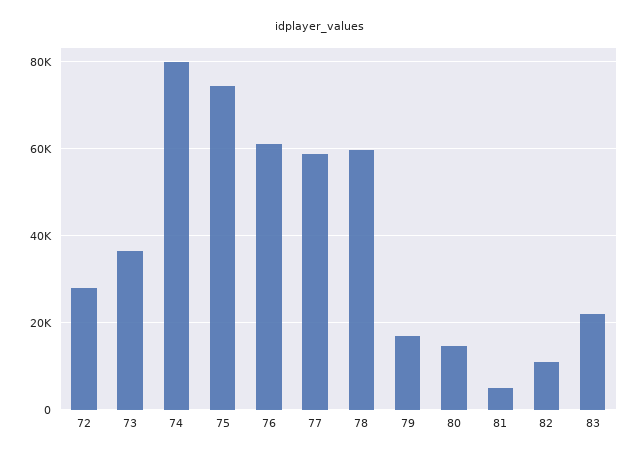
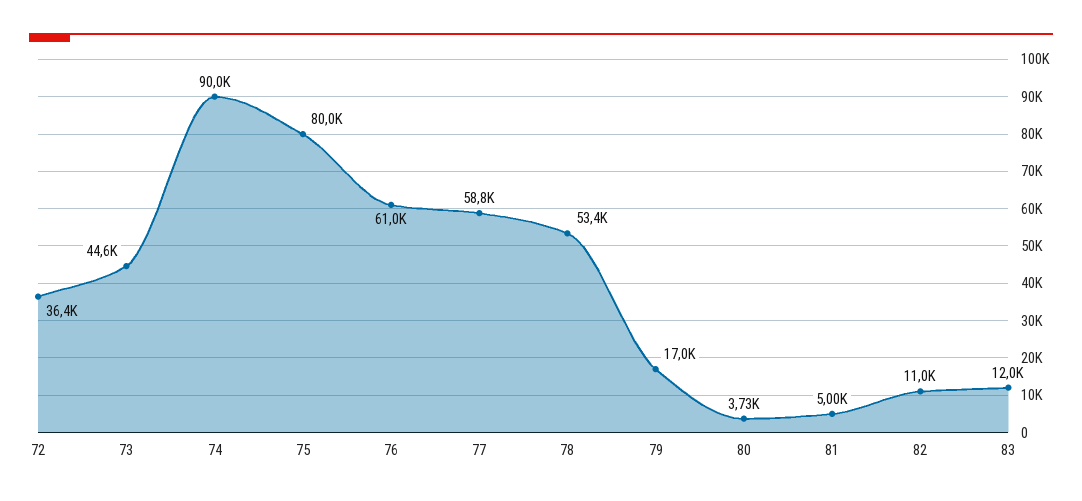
72: 28000 -> 36400
73: 36000 -> 44600
74: 80000 -> 90000
75: 74000 -> 80000
78: 60000 -> 53400
80: 14000 -> 3730
83: 22000 -> 12000

